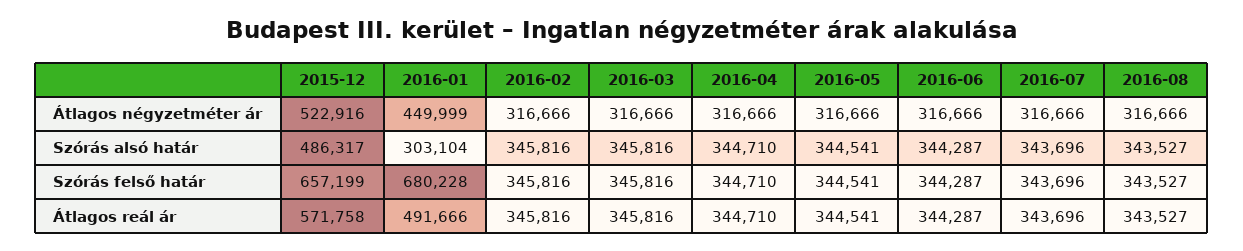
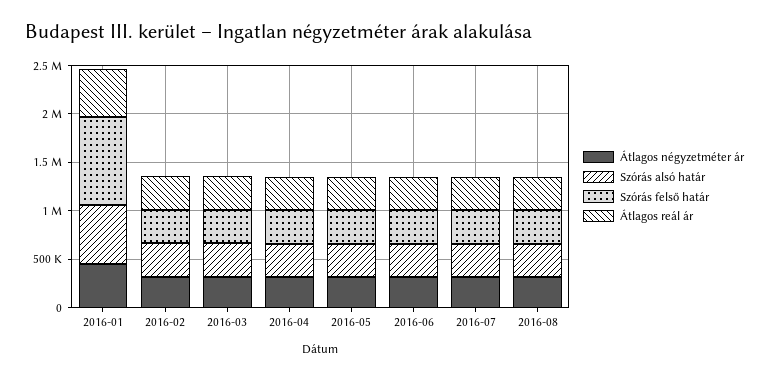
Átlagos négyzetméter ár, 2015-12: 522916 -> none
Szórás alsó határ, 2015-12: 486317 -> none
Szórás alsó határ, 2016-01: 303104 -> 600000
Szórás felső határ, 2015-12: 657199 -> none
Szórás felső határ, 2016-01: 680228 -> 900000
Átlagos reál ár, 2015-12: 571758 -> none

